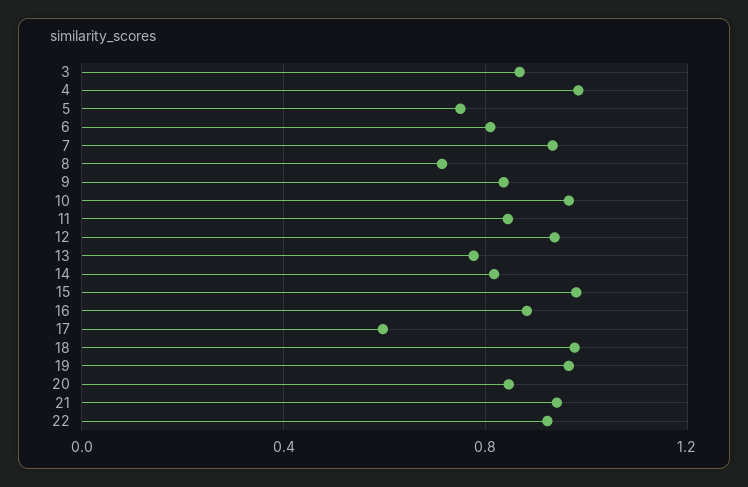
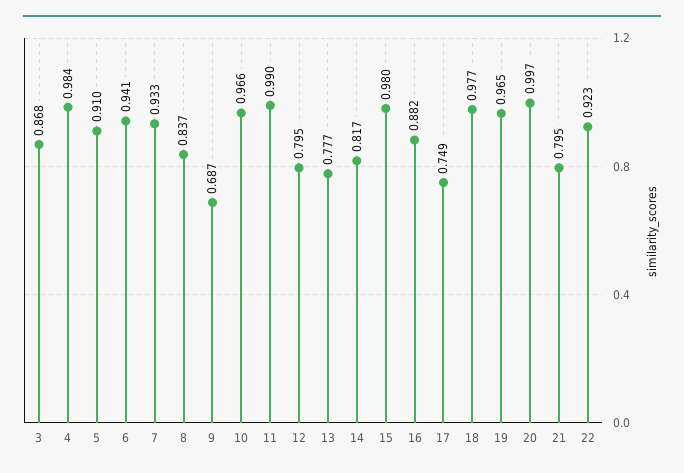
5: 0.75 -> 0.91
6: 0.8 -> 0.941
8: 0.7 -> 0.837
9: 0.85 -> 0.687
11: 0.85 -> 0.99
12: 0.95 -> 0.795
17: 0.6 -> 0.749
20: 0.85 -> 0.997
21: 0.95 -> 0.795

